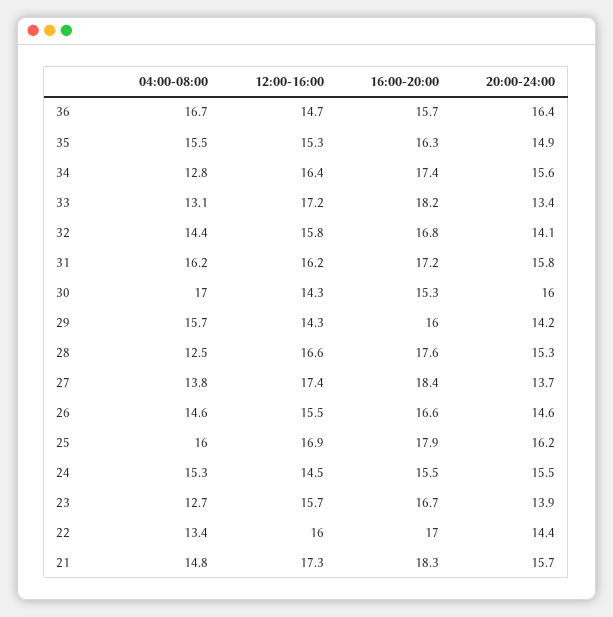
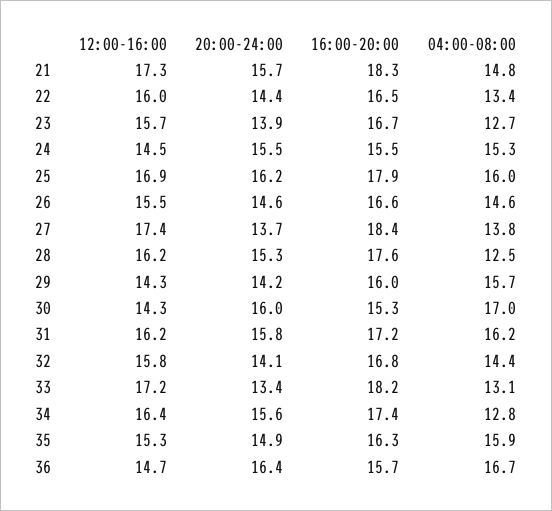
04:00-08:00, 35: 15.5 -> 15.9
12:00-16:00, 28: 16.6 -> 16.2
16:00-20:00, 22: 17 -> 16.5

